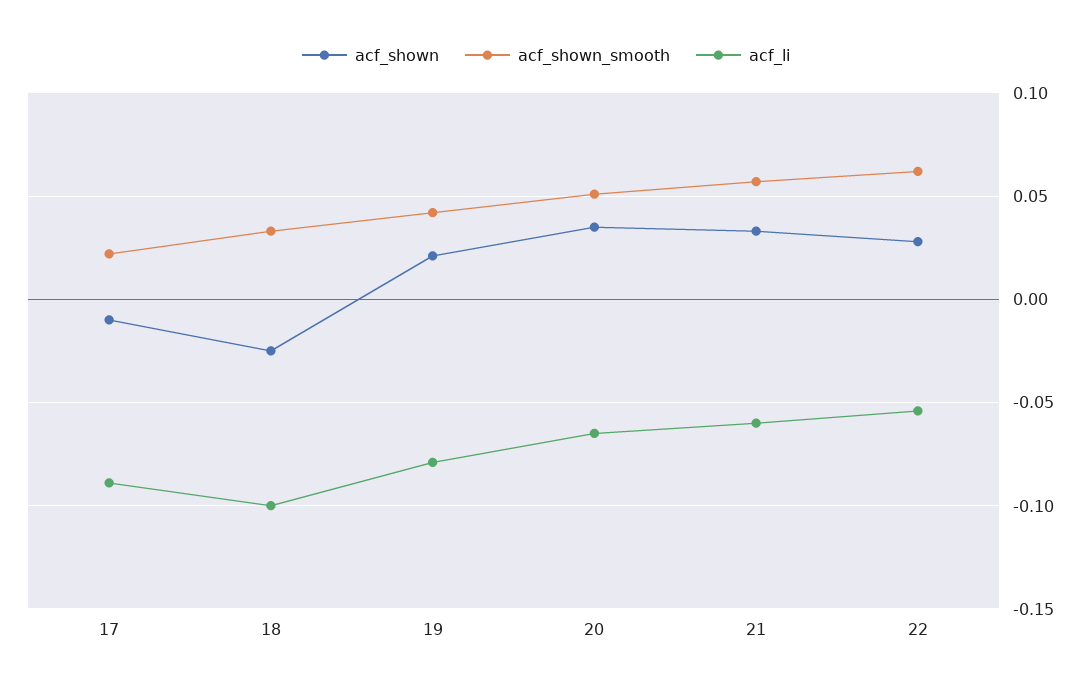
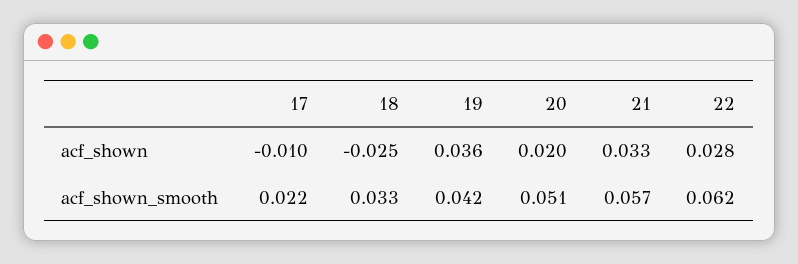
acf_li, 17: -0.09 -> none
acf_li, 18: -0.1 -> none
acf_shown, 19: 0.02 -> 0.036
acf_li, 19: -0.08 -> none
acf_shown, 20: 0.035 -> 0.02
acf_li, 20: -0.065 -> none
acf_li, 21: -0.06 -> none
acf_li, 22: -0.055 -> none

